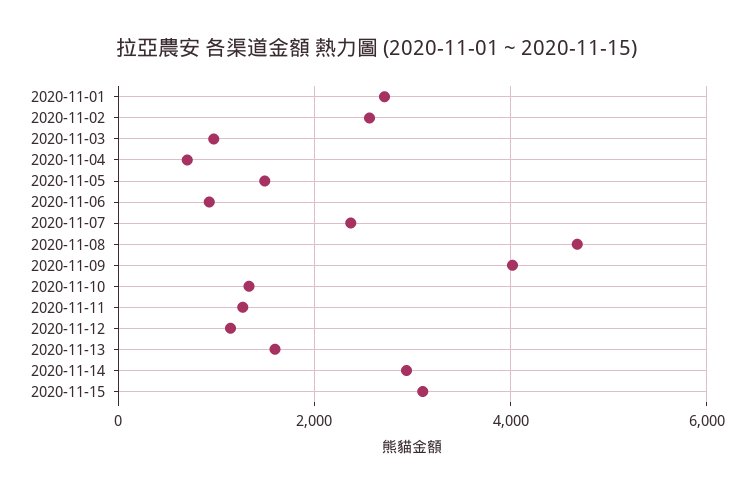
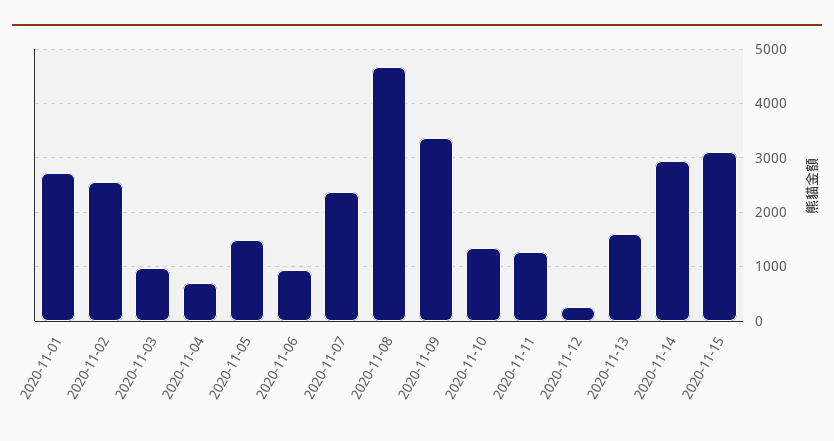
2020-11-09: 4000 -> 3400
2020-11-12: 1200 -> 200

